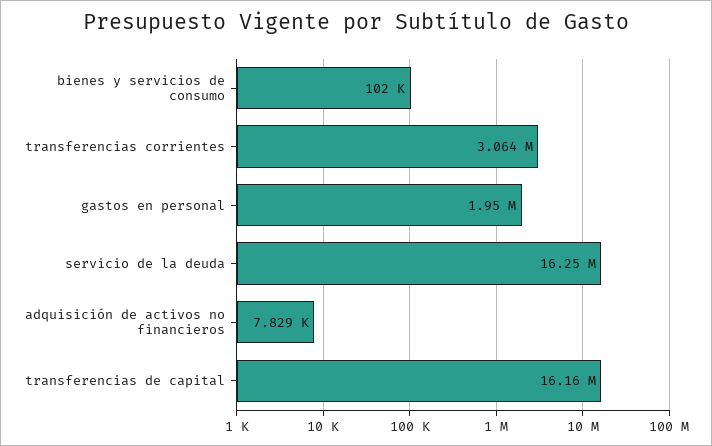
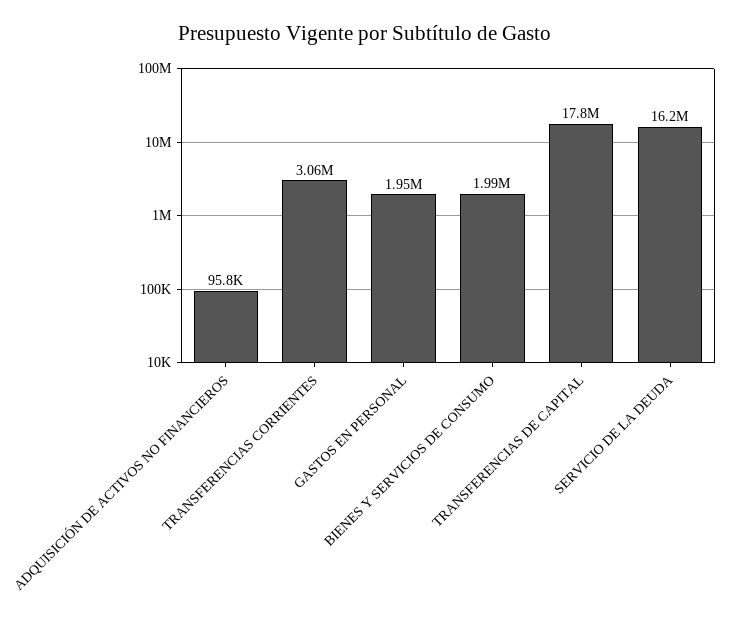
bienes y servicios de consumo: 102000 -> 1990000
adquisición de activos no financieros: 7829 -> 95800
transferencias de capital: 16160000 -> 17800000

